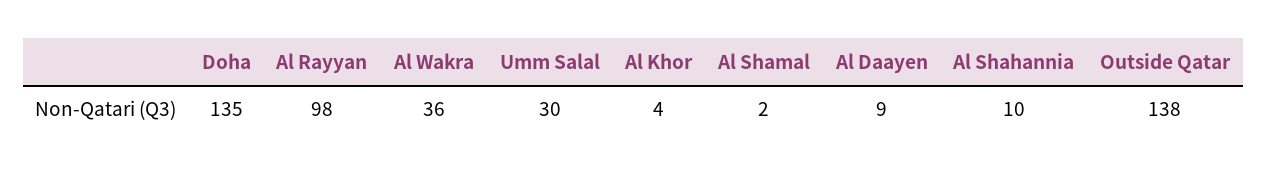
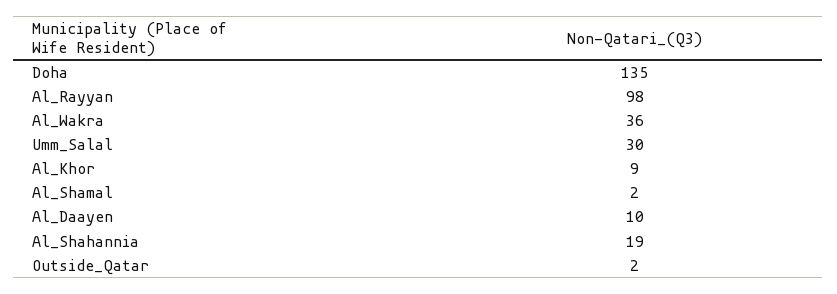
Al Khor: 4 -> 9
Al Daayen: 9 -> 10
Al Shahannia: 10 -> 19
Outside Qatar: 138 -> 2

